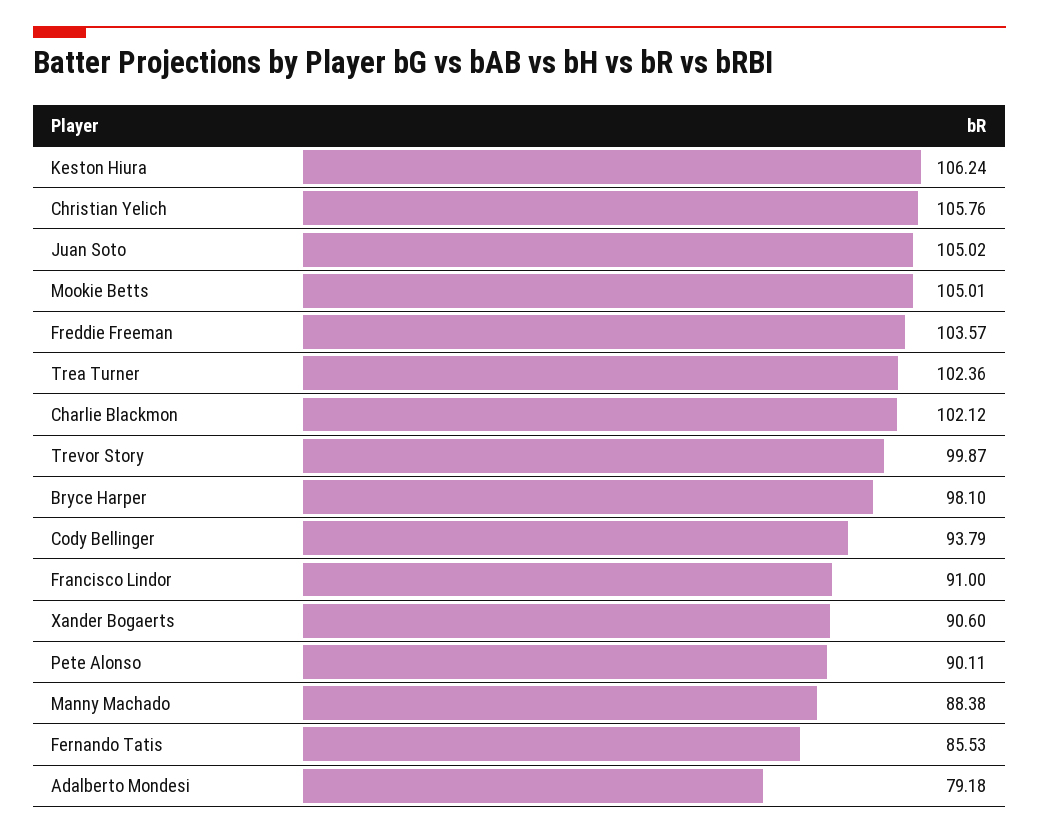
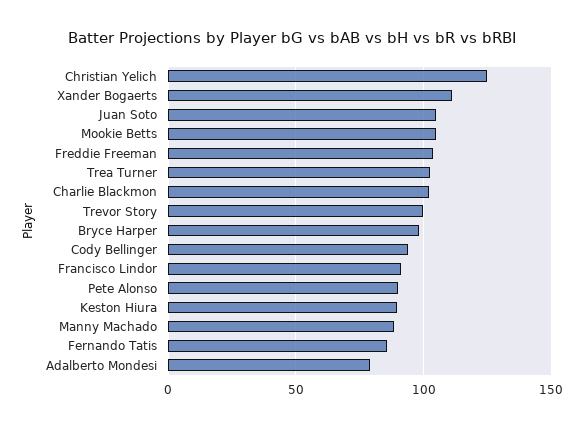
Keston Hiura: 106.24 -> 90
Christian Yelich: 105.76 -> 125
Xander Bogaerts: 90.6 -> 110

